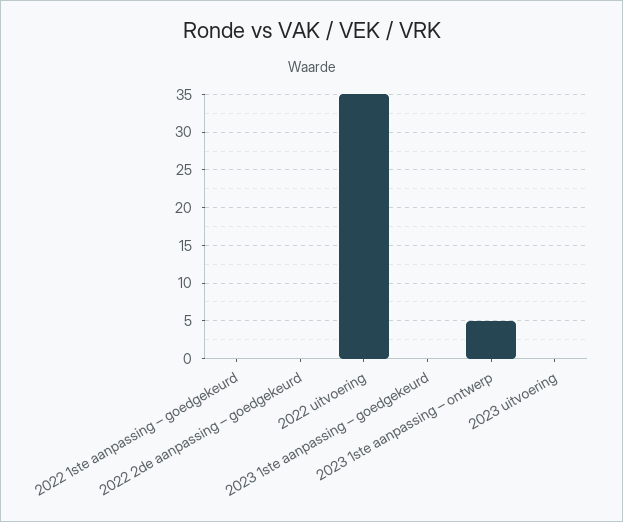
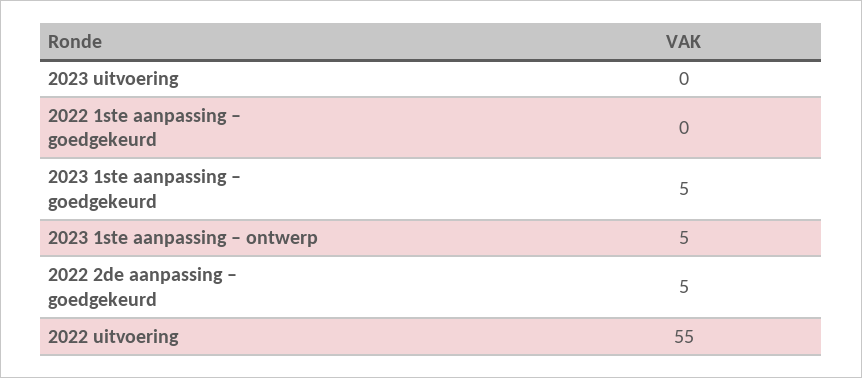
2022 2de aanpassing – goedgekeurd: 0 -> 5
2022 uitvoering: 35 -> 55
2023 1ste aanpassing – goedgekeurd: 0 -> 5

